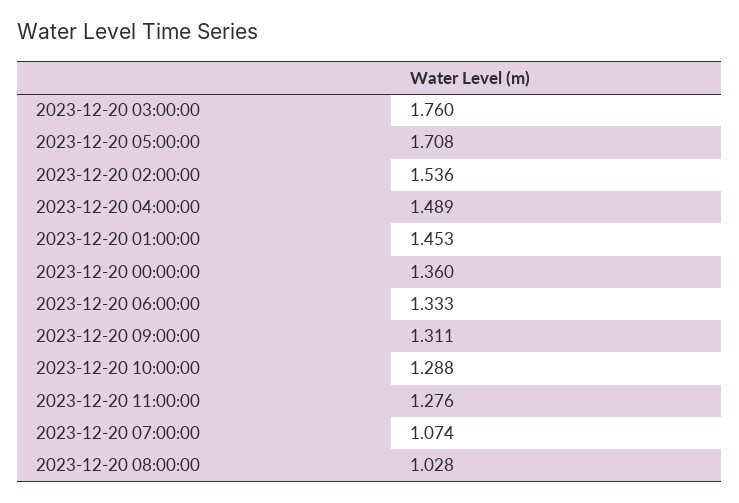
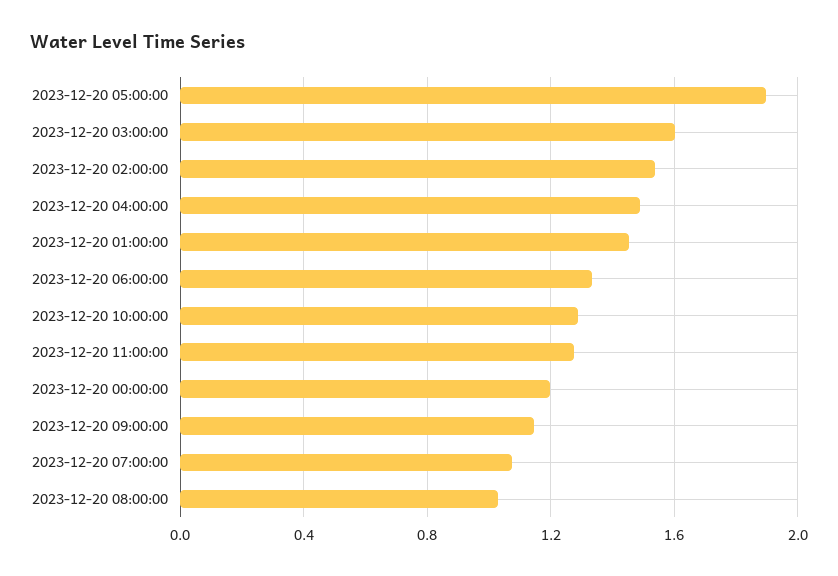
2023-12-20 03:00:00: 1.76 -> 1.6
2023-12-20 05:00:00: 1.708 -> 1.9
2023-12-20 00:00:00: 1.36 -> 1.2
2023-12-20 09:00:00: 1.311 -> 1.15

